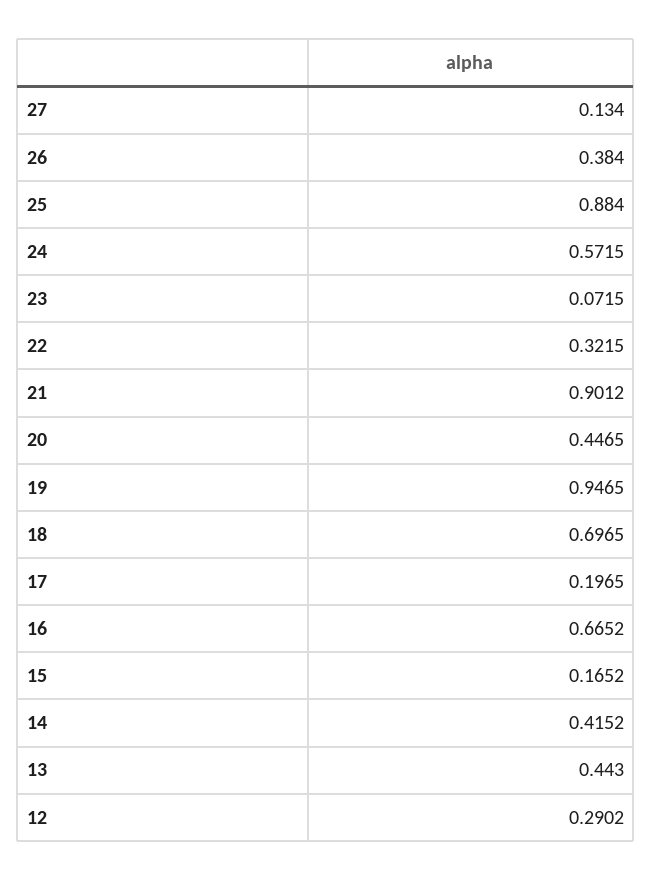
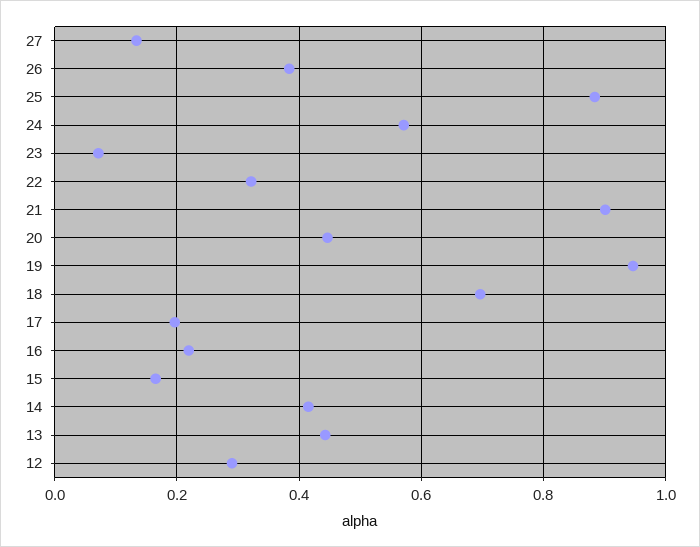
16: 0.6652 -> 0.22

